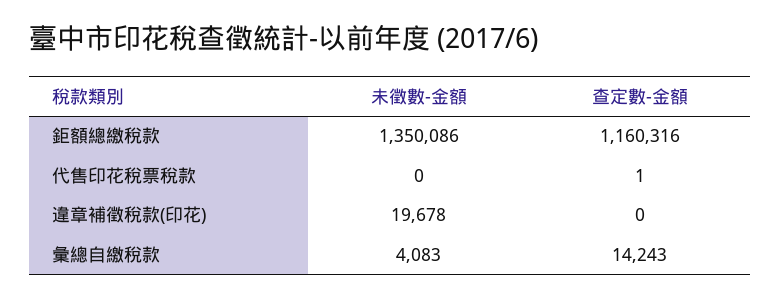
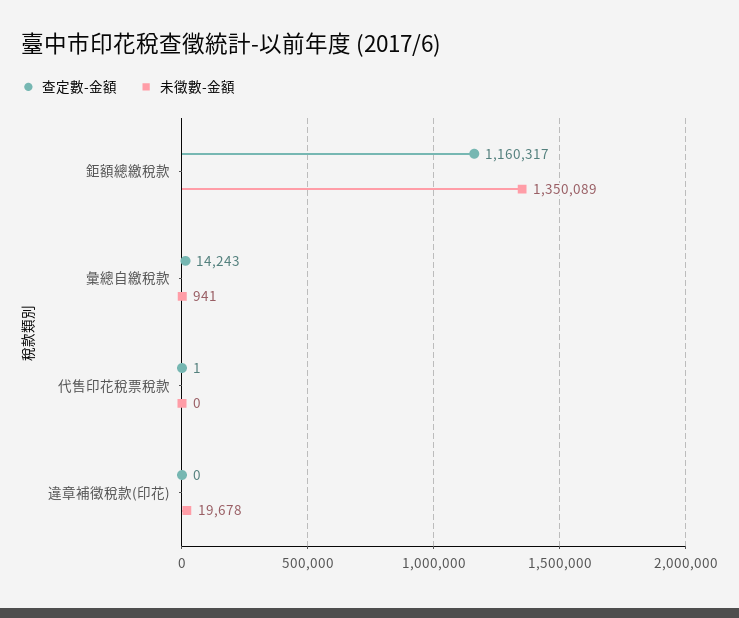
未徵數-金額, 鉅額總繳稅款: 1350086 -> 1350089
查定數-金額, 鉅額總繳稅款: 1160316 -> 1160317
未徵數-金額, 彙總自繳稅款: 4083 -> 941

